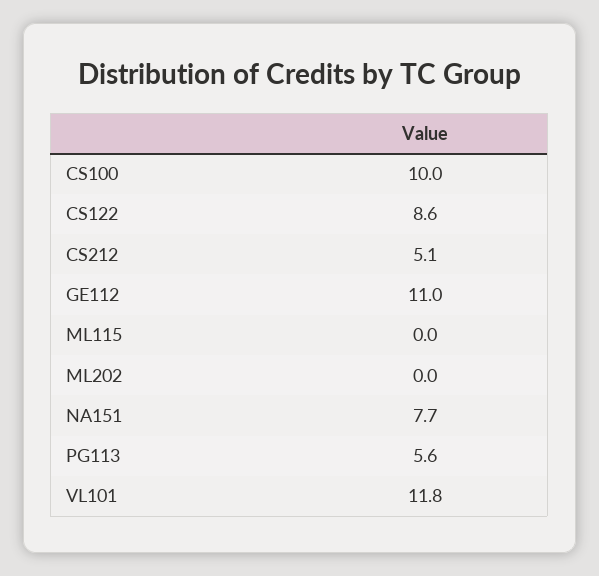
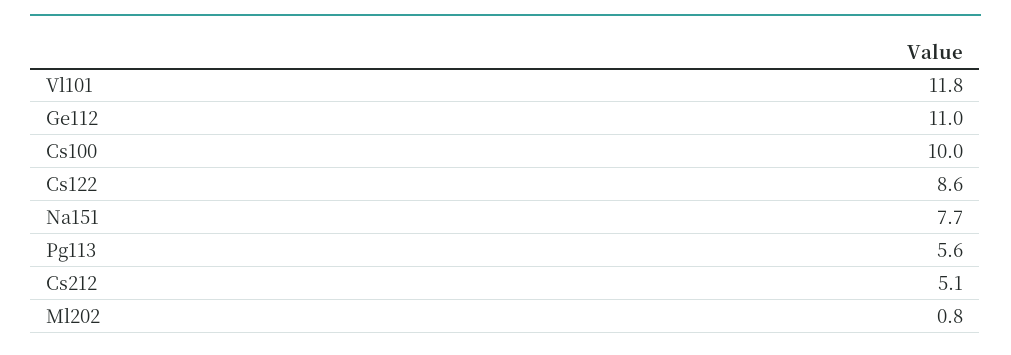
ML115: 0 -> none
ML202: 0 -> 0.8

